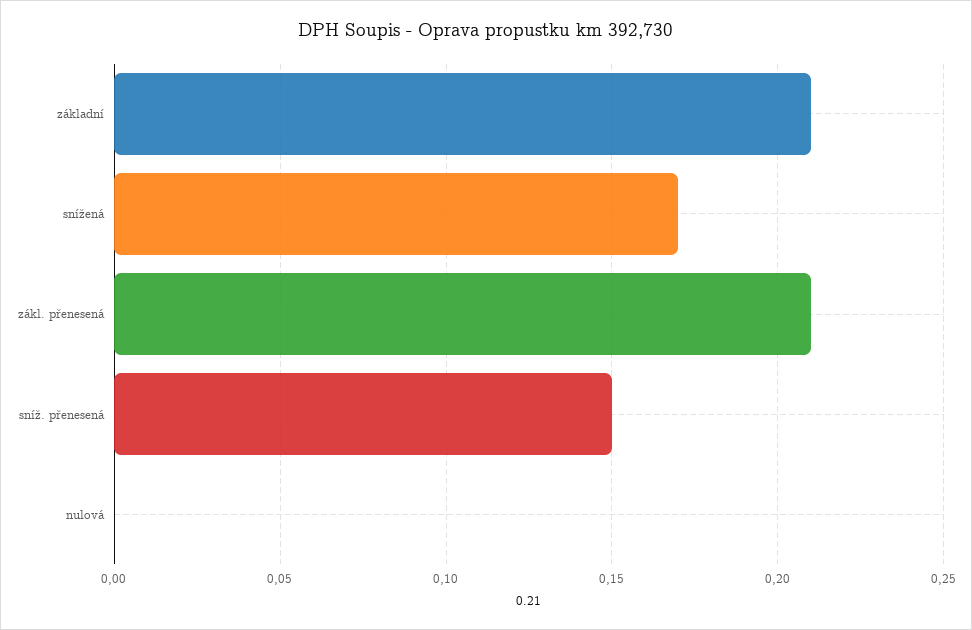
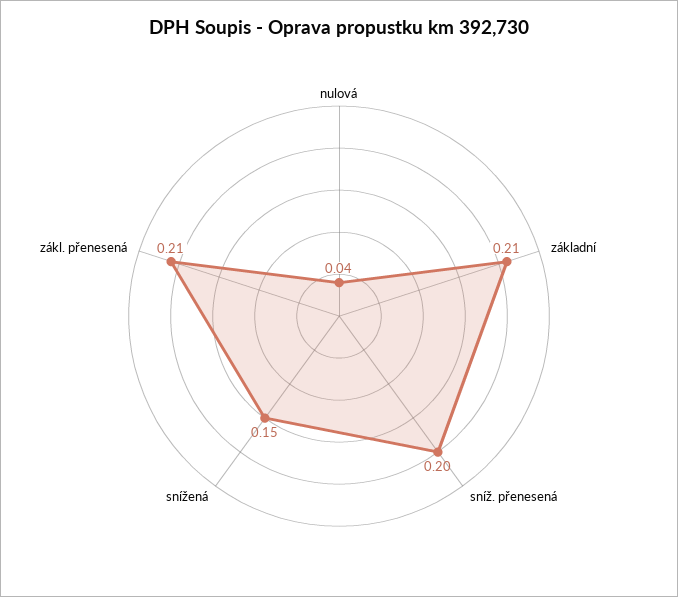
snížená: 0.17 -> 0.15
sníž. přenesená: 0.15 -> 0.2
nulová: 0 -> 0.04

